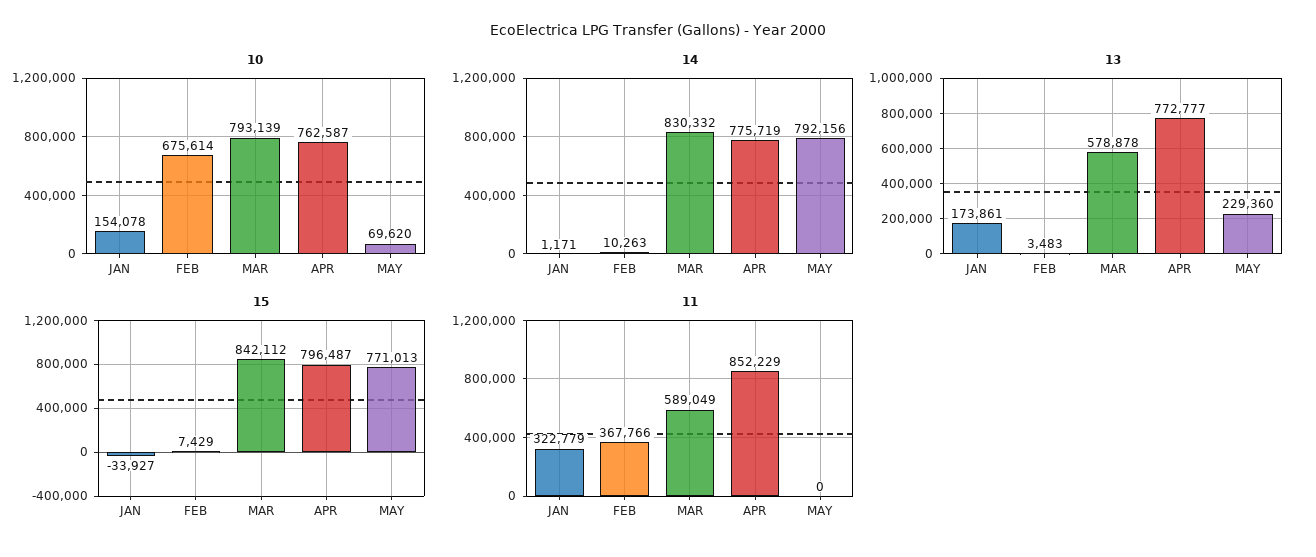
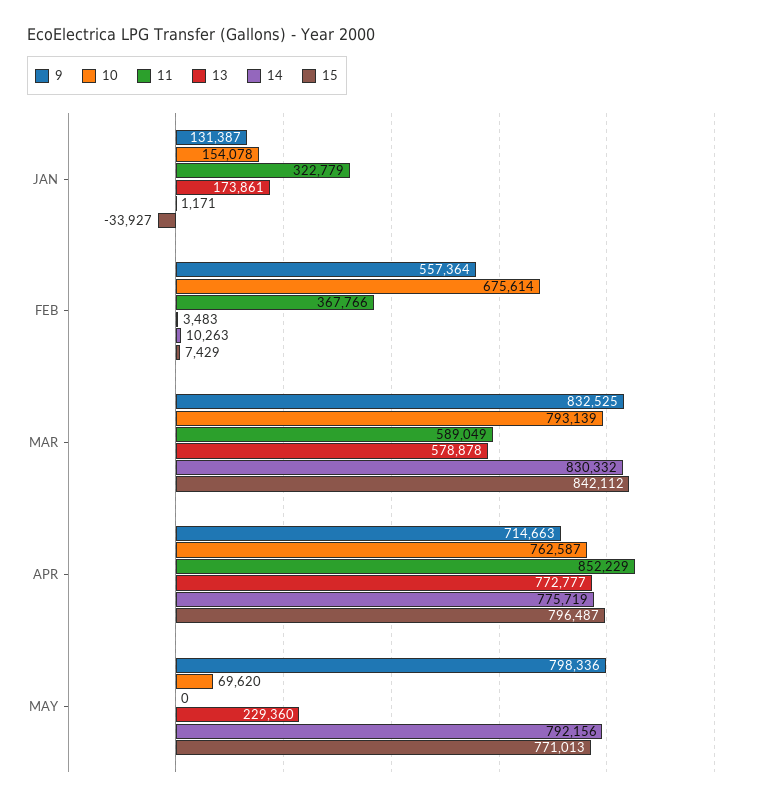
9, JAN: none -> 131387
9, FEB: none -> 557364
9, MAR: none -> 832525
9, APR: none -> 714663
9, MAY: none -> 798336

